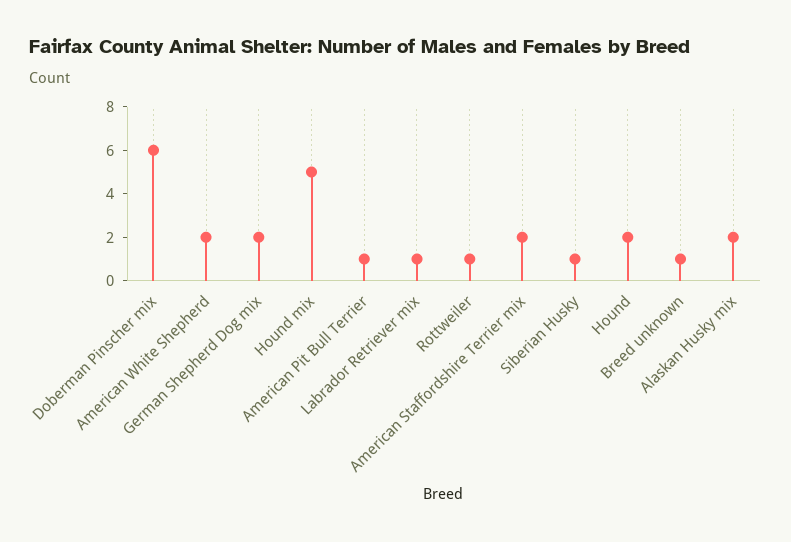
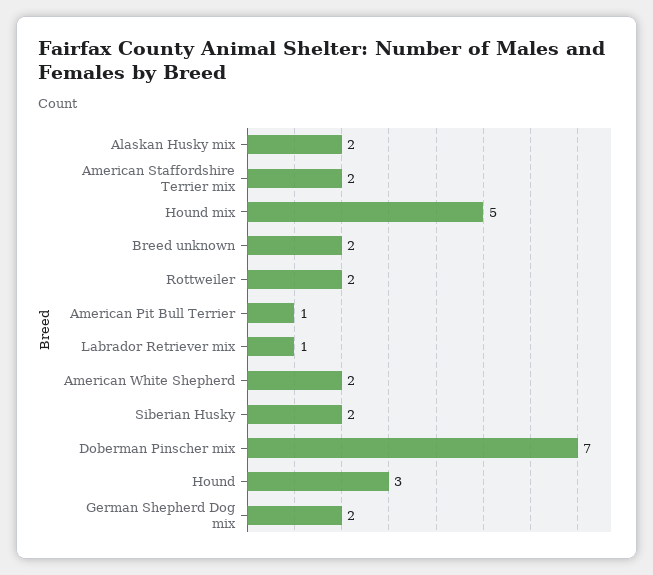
Doberman Pinscher mix: 6 -> 7
Rottweiler: 1 -> 2
Siberian Husky: 1 -> 2
Hound: 2 -> 3
Breed unknown: 1 -> 2

